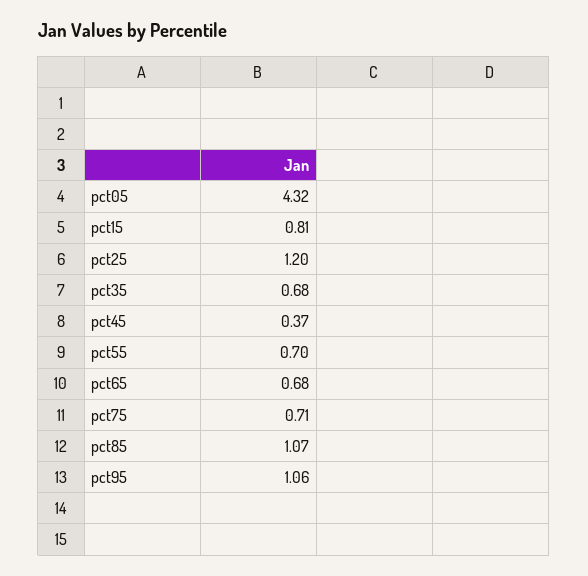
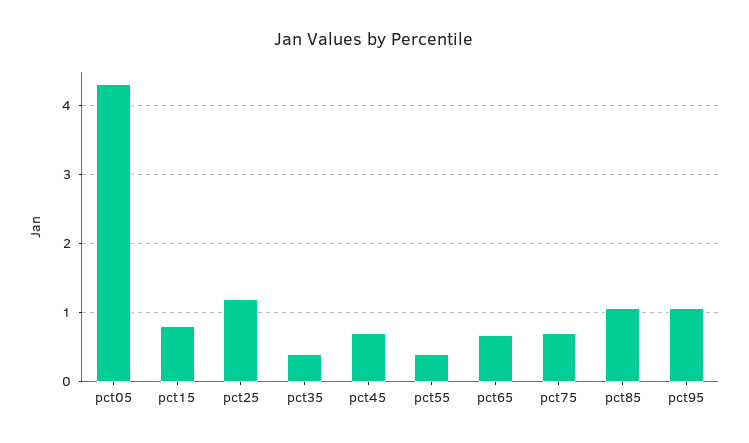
pct35: 0.68 -> 0.4
pct45: 0.37 -> 0.7
pct55: 0.7 -> 0.4

